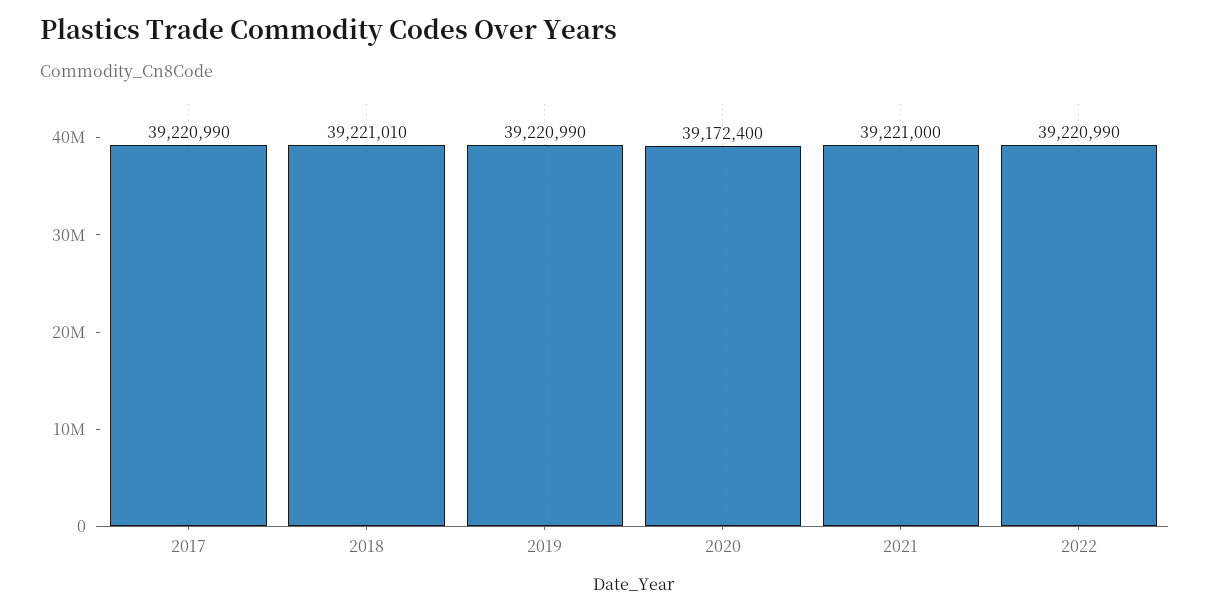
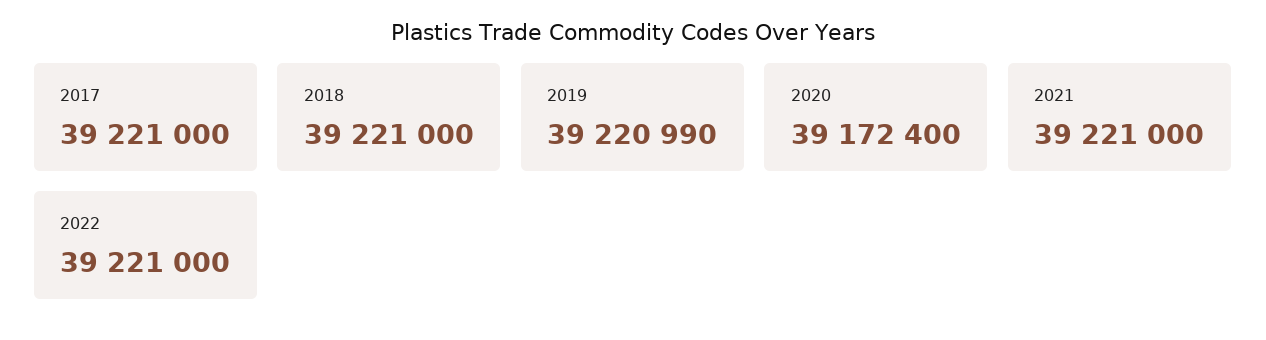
2017: 39220990 -> 39221000
2018: 39221010 -> 39221000
2022: 39220990 -> 39221000

